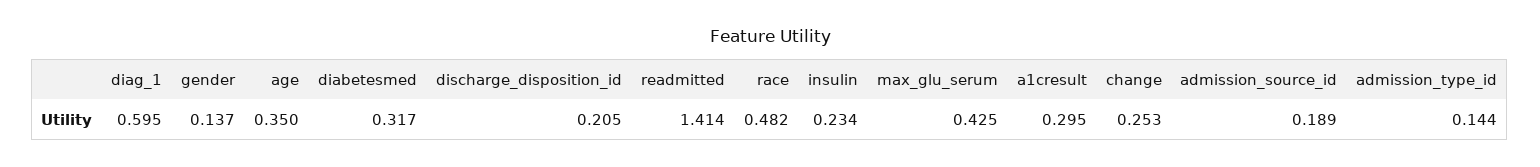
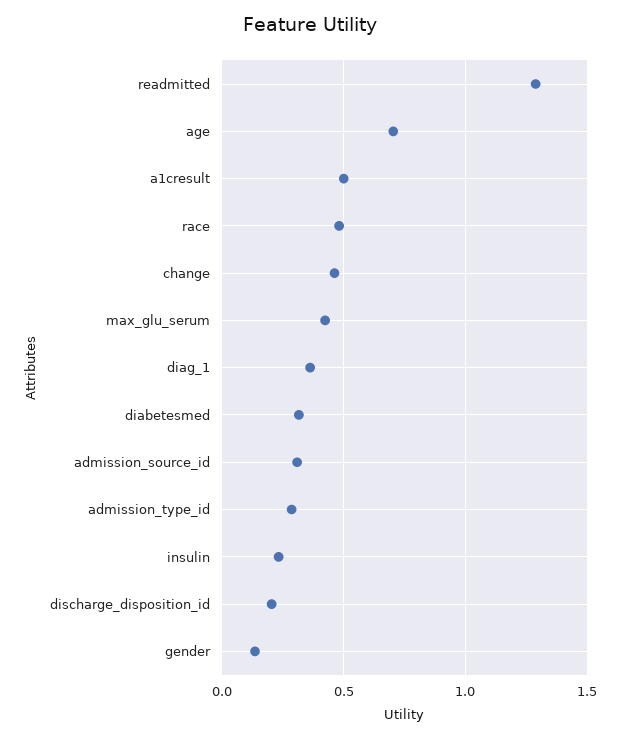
diag_1: 0.595 -> 0.35
age: 0.35 -> 0.7
readmitted: 1.414 -> 1.3
a1cresult: 0.295 -> 0.5
change: 0.253 -> 0.45
admission_source_id: 0.189 -> 0.3
admission_type_id: 0.144 -> 0.3

